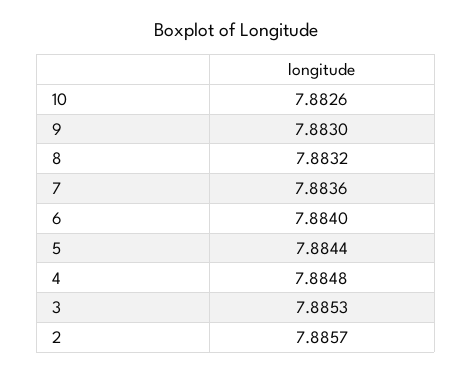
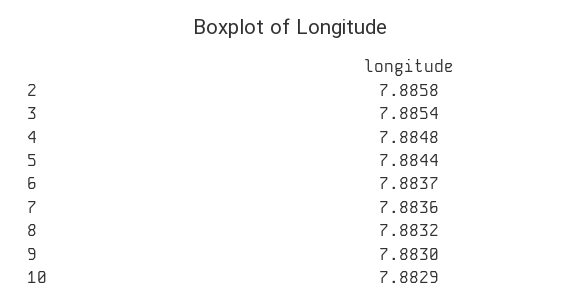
10: 7.8826 -> 7.8829
6: 7.884 -> 7.8837
3: 7.8853 -> 7.8854
2: 7.8857 -> 7.8858

